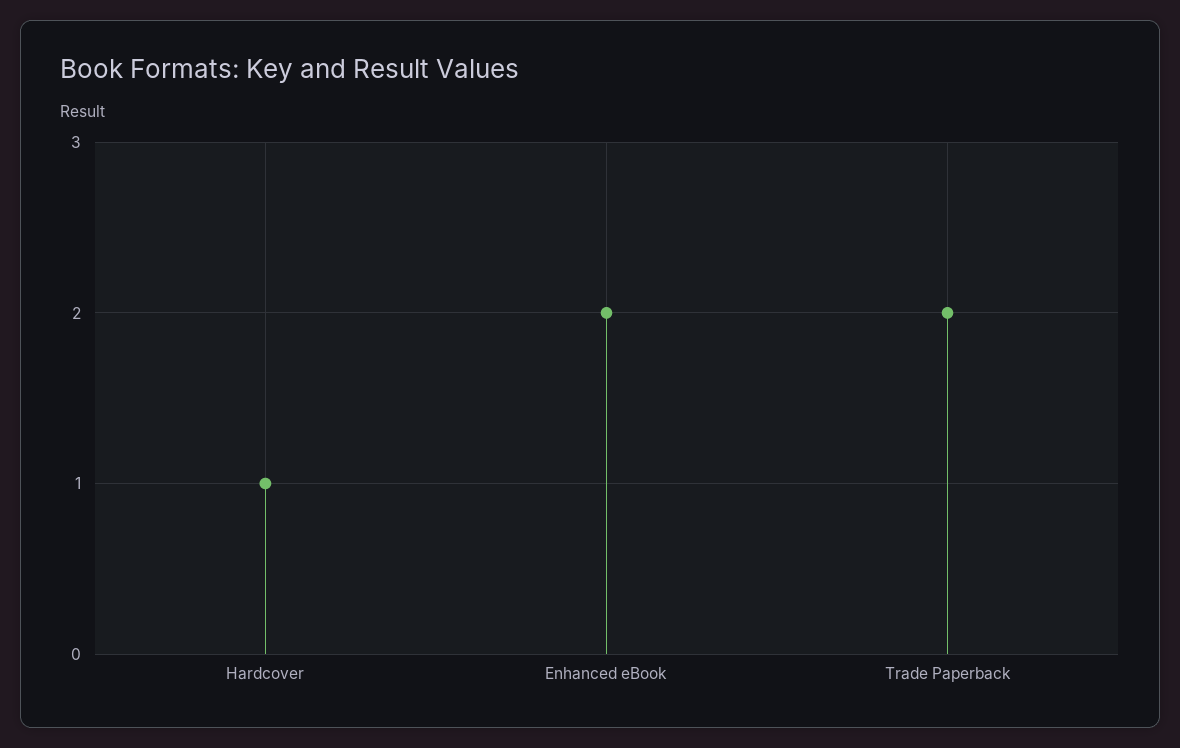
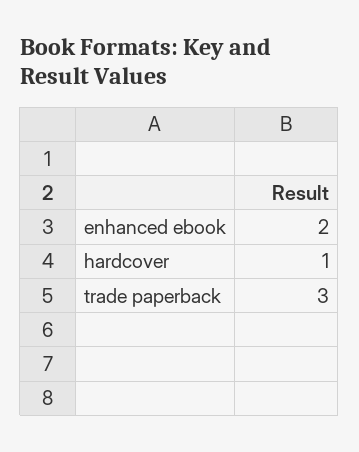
Trade Paperback: 2 -> 3

